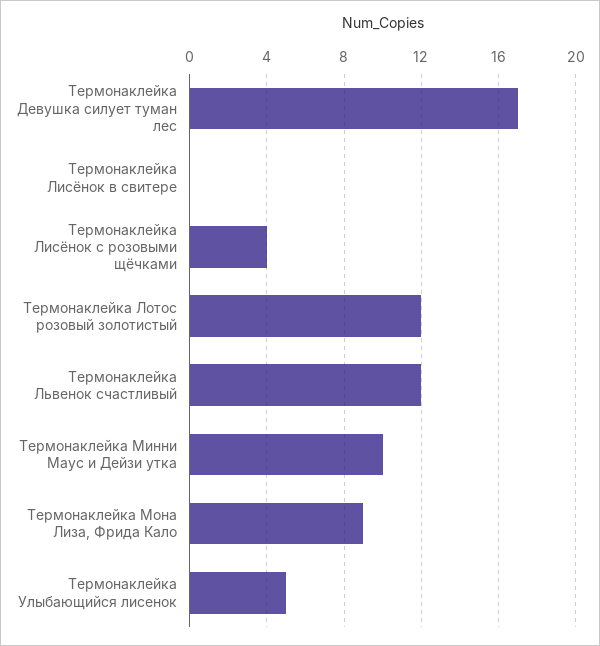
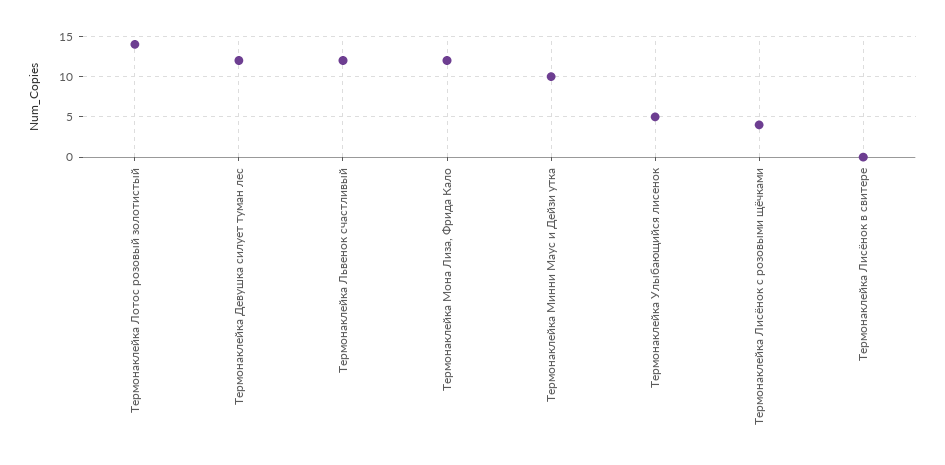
Термонаклейка Девушка силует туман лес: 17 -> 12
Термонаклейка Лотос розовый золотистый: 12 -> 14
Термонаклейка Мона Лиза, Фрида Кало: 9 -> 12

